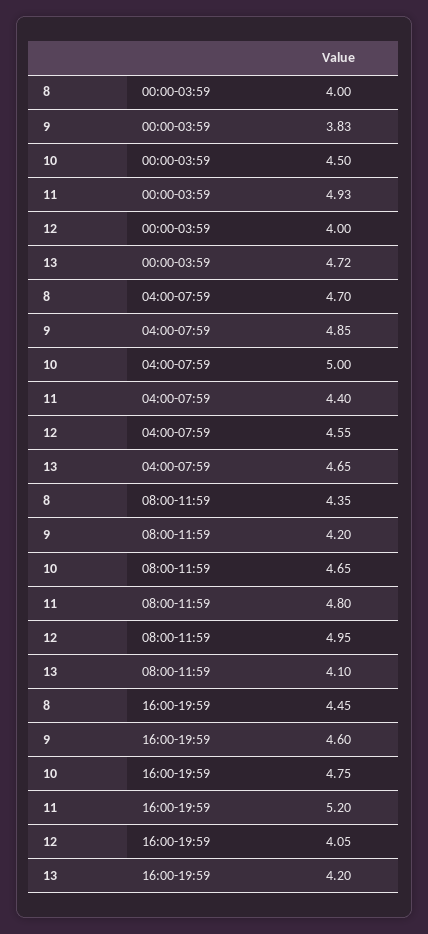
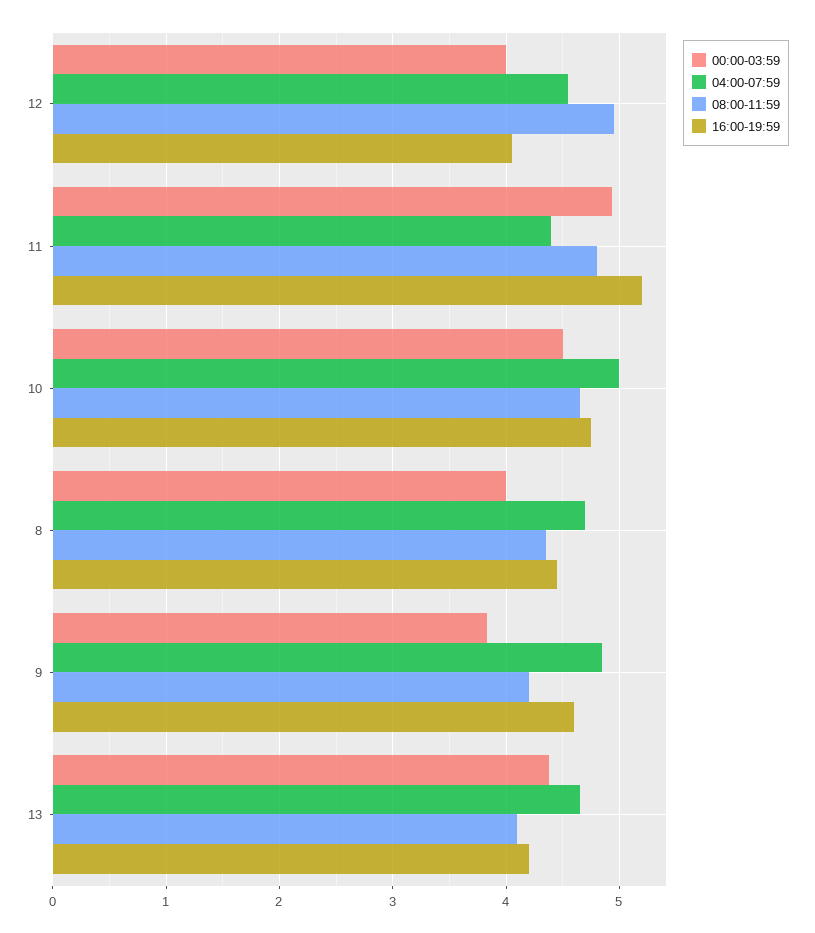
00:00-03:59, 13: 4.72 -> 4.4

